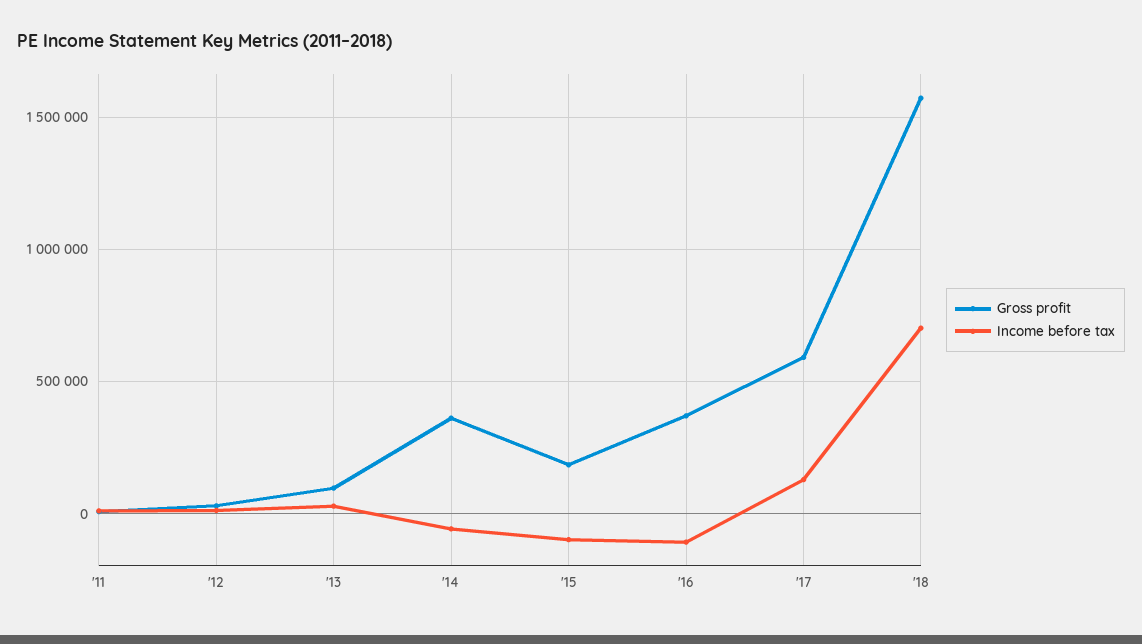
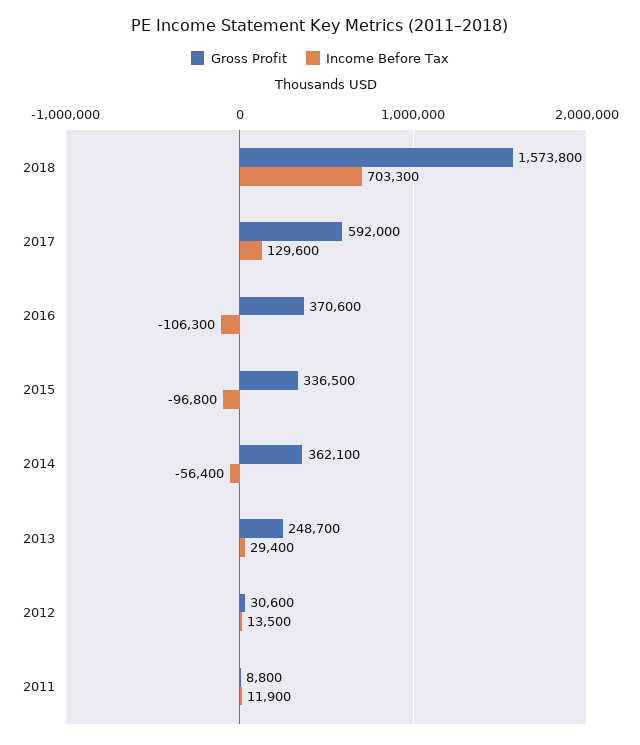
Gross profit, '13: 100000 -> 248700
Gross profit, '15: 200000 -> 336500

